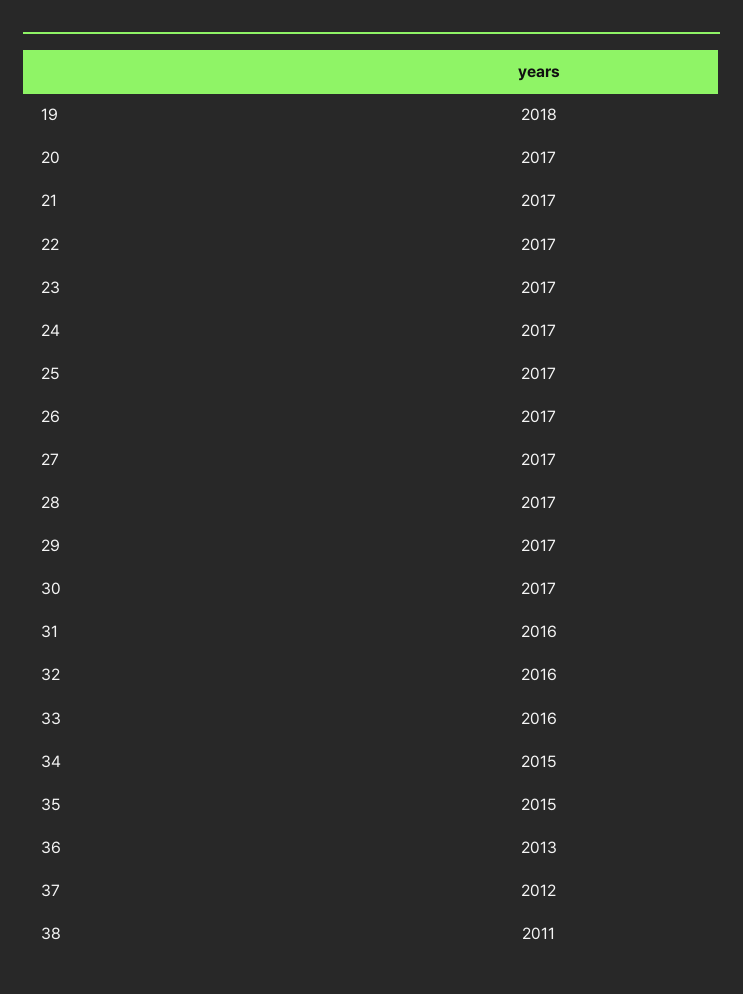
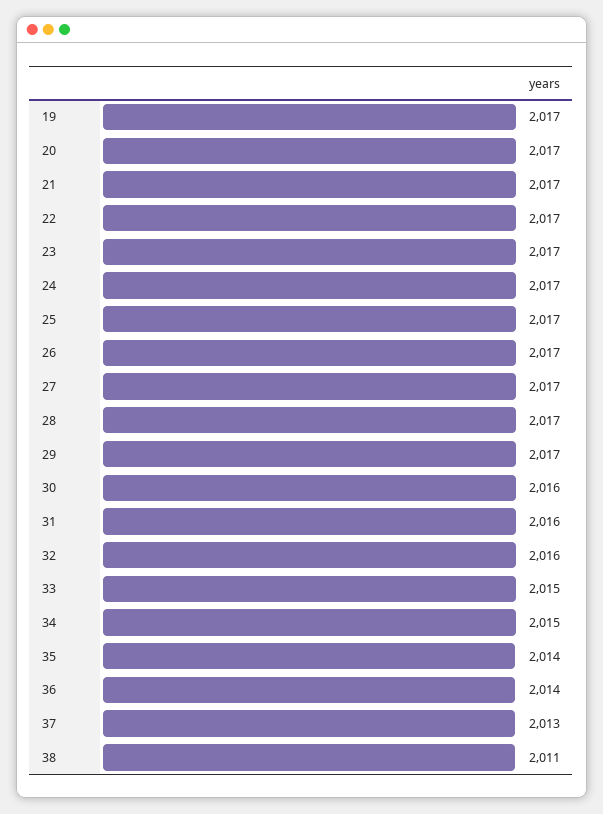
19: 2018 -> 2017
30: 2017 -> 2016
33: 2016 -> 2015
35: 2015 -> 2014
36: 2013 -> 2014
37: 2012 -> 2013

